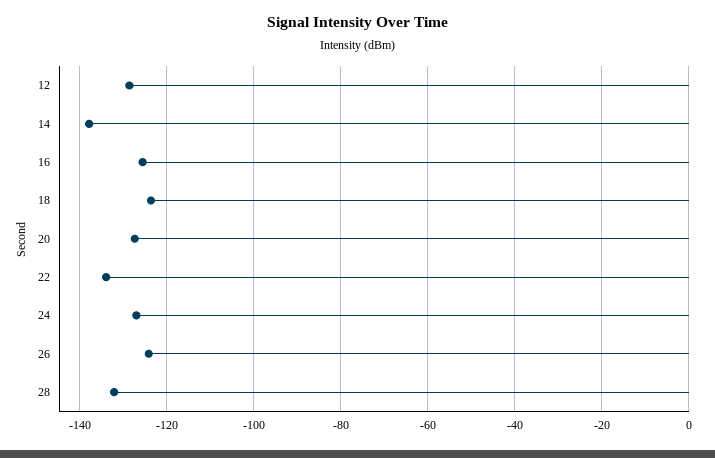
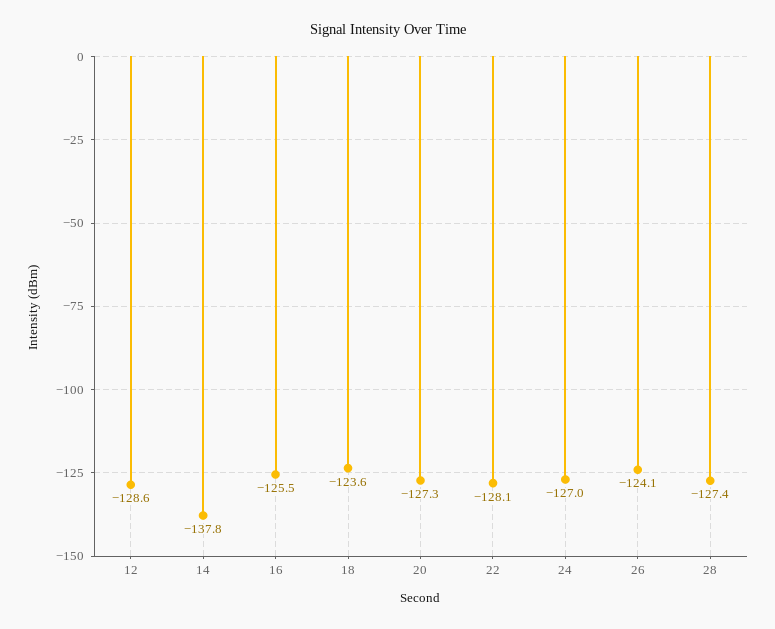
22: -134 -> -128.1
28: -132 -> -127.4

